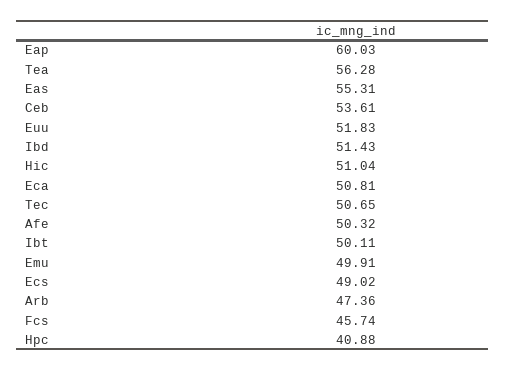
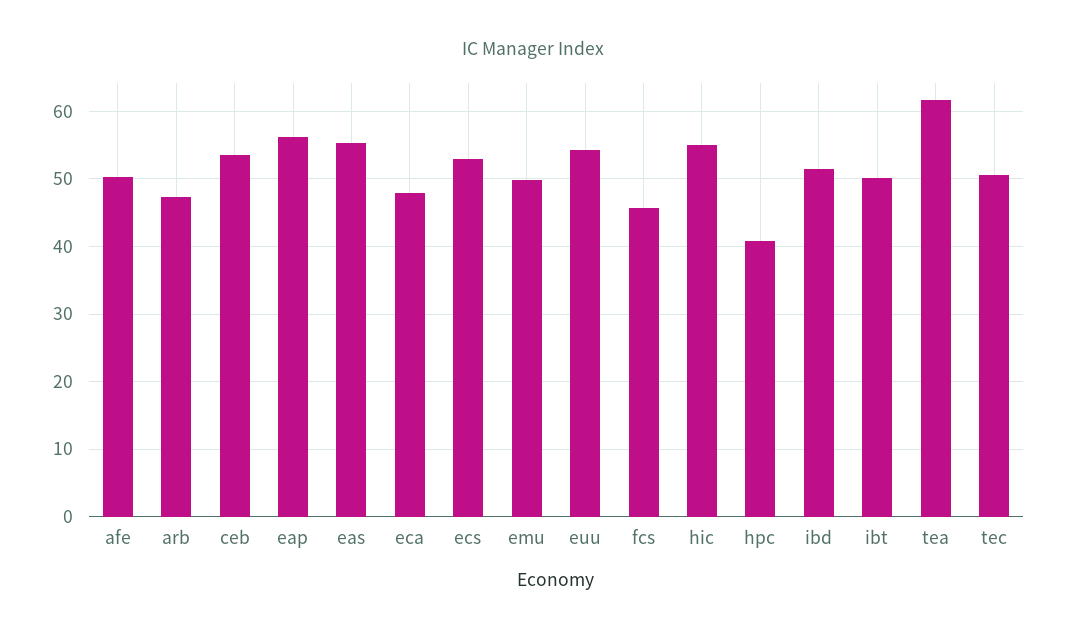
Eap: 60.03 -> 56
Tea: 56.28 -> 62
Euu: 51.83 -> 54
Hic: 51.04 -> 55
Eca: 50.81 -> 48
Ecs: 49.02 -> 53

